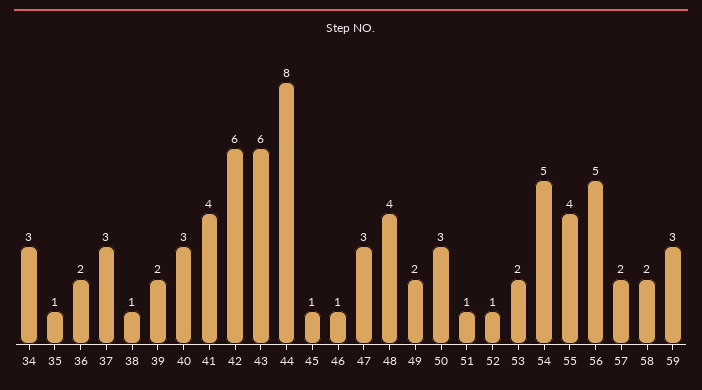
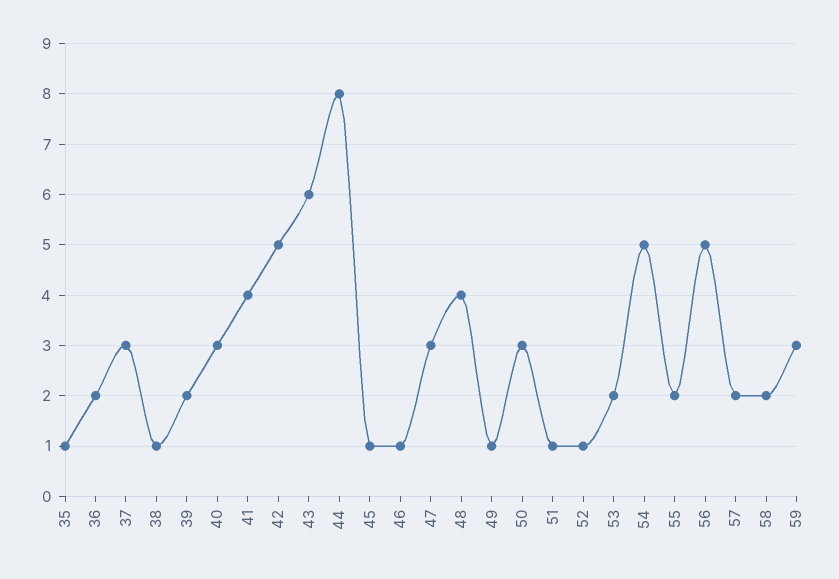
34: 3 -> none
42: 6 -> 5
49: 2 -> 1
55: 4 -> 2

